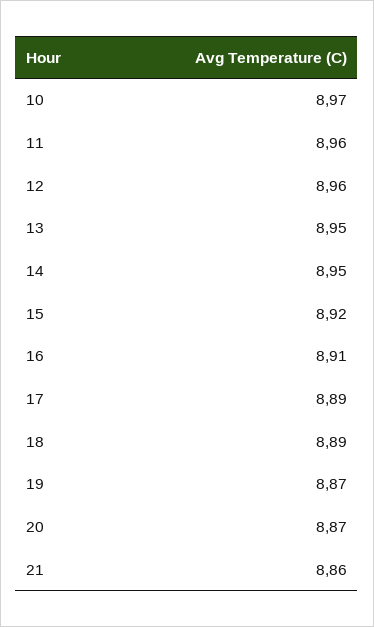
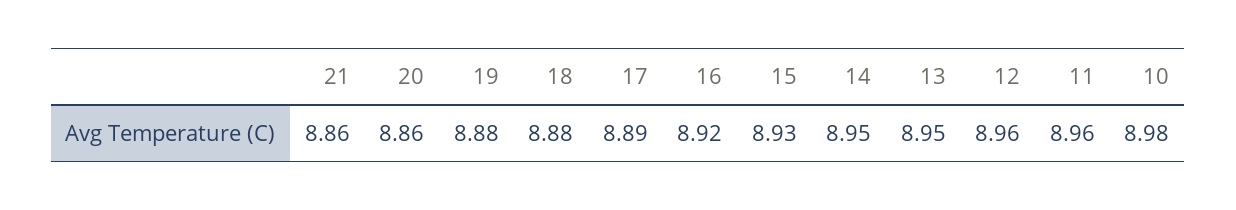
10: 8.97 -> 8.98
15: 8.92 -> 8.93
16: 8.91 -> 8.92
18: 8.89 -> 8.88
19: 8.87 -> 8.88
20: 8.87 -> 8.86

